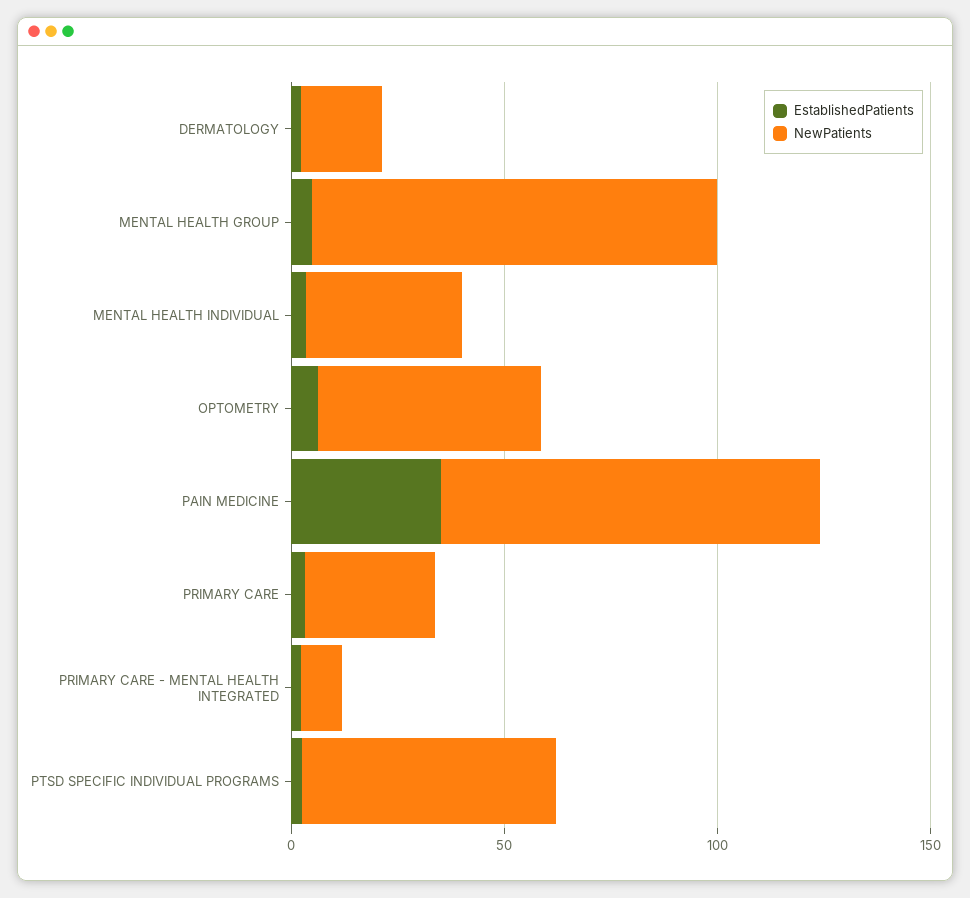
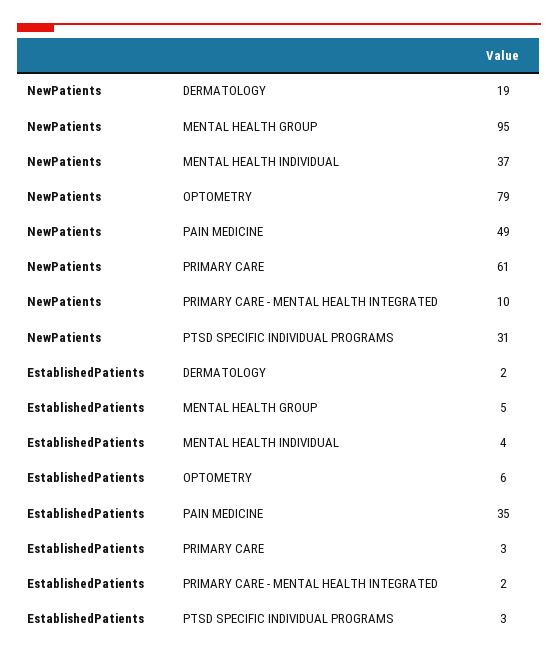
NewPatients, OPTOMETRY: 50 -> 79
NewPatients, PAIN MEDICINE: 90 -> 49
NewPatients, PRIMARY CARE: 30 -> 61
NewPatients, PTSD SPECIFIC INDIVIDUAL PROGRAMS: 60 -> 31

